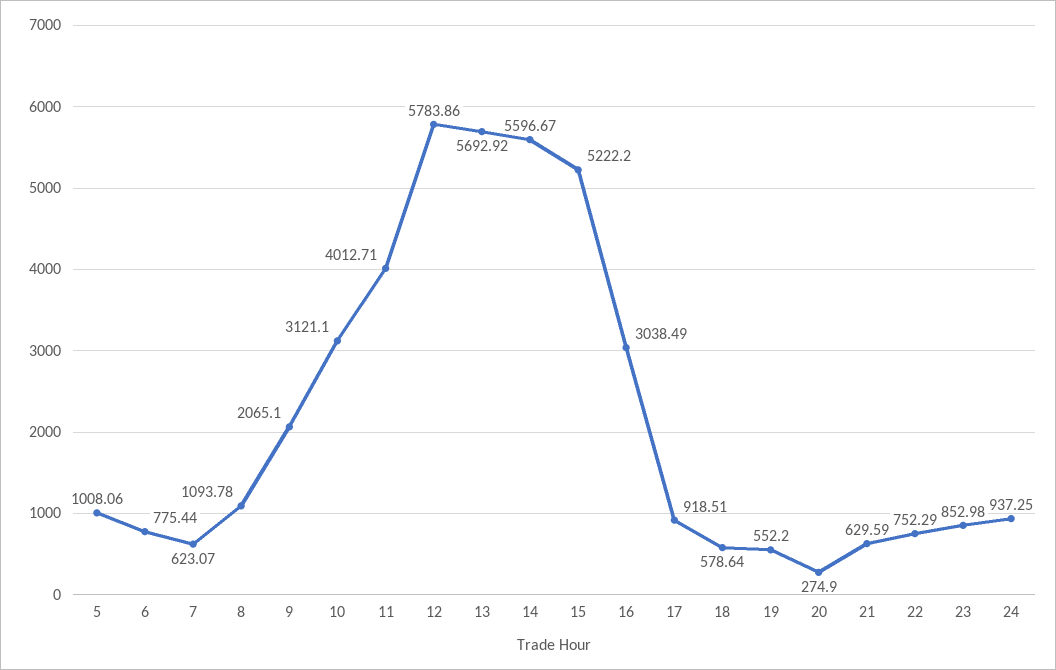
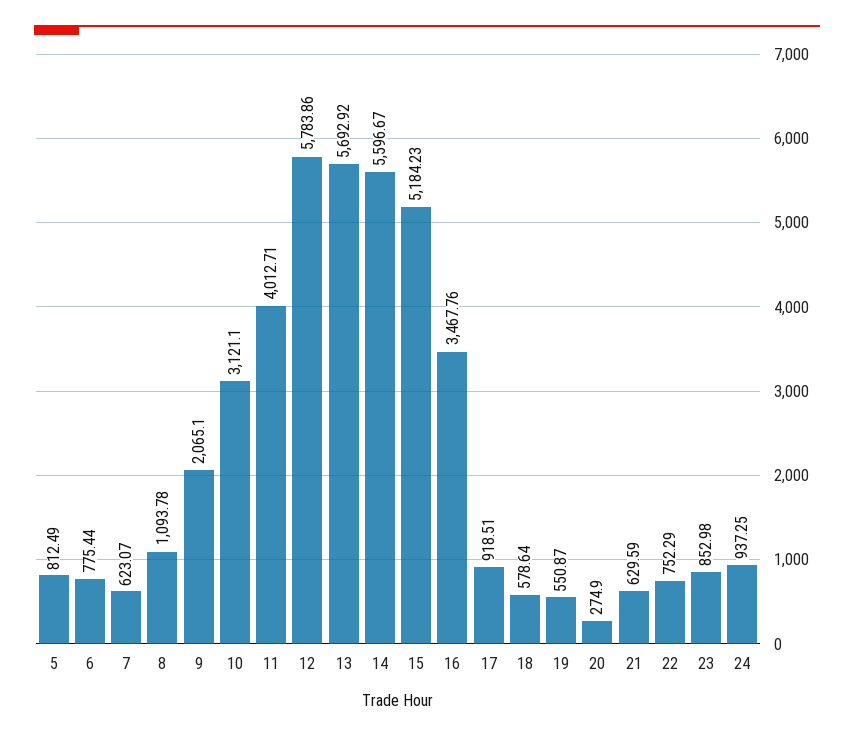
5: 1008.06 -> 812.49
15: 5222.2 -> 5184.23
16: 3038.49 -> 3467.76
19: 552.2 -> 550.87

